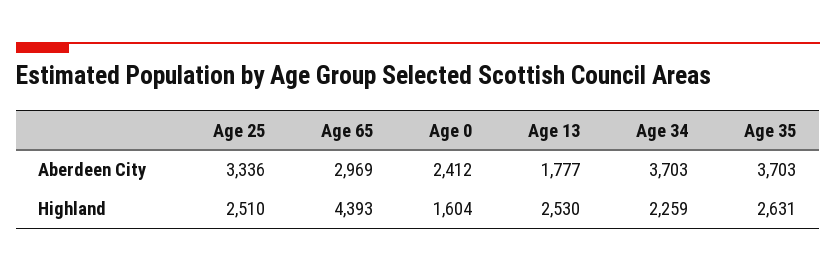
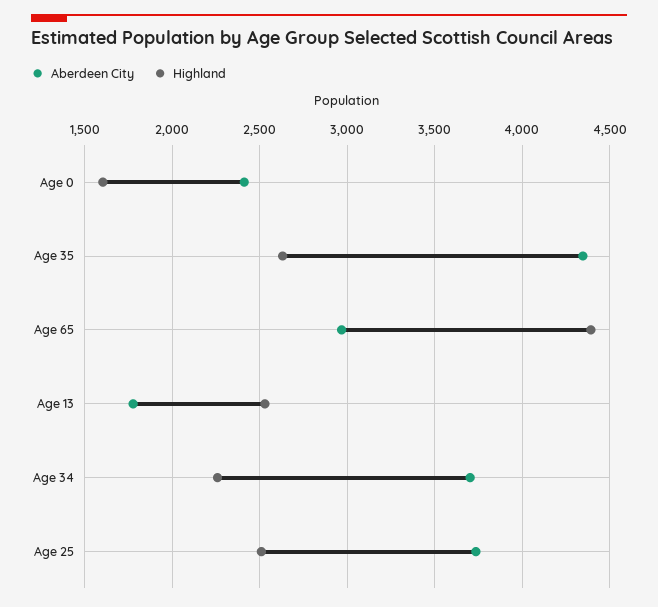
Aberdeen City, Age 25: 3336 -> 3750
Aberdeen City, Age 35: 3703 -> 4350

